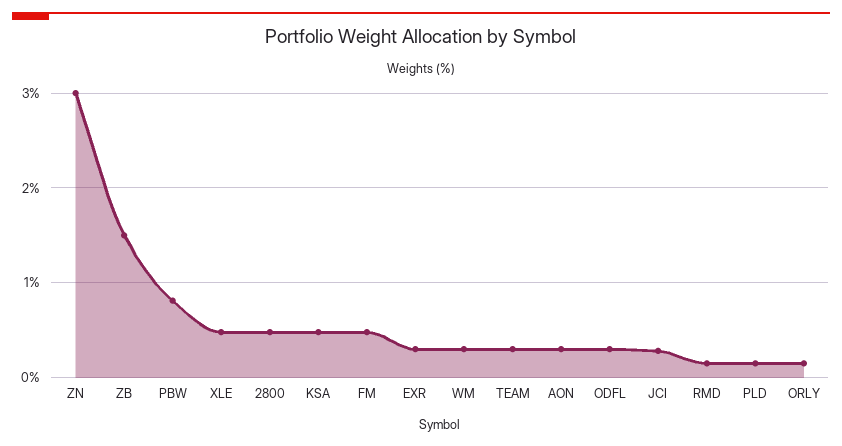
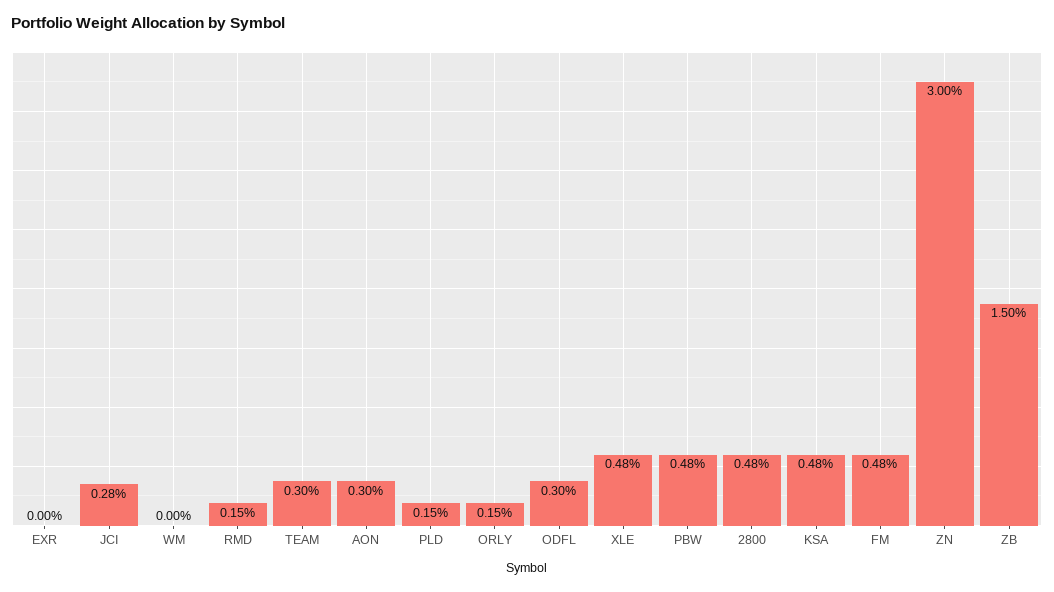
PBW: 0.8 -> 0.48
EXR: 0.3 -> 0
WM: 0.3 -> 0

